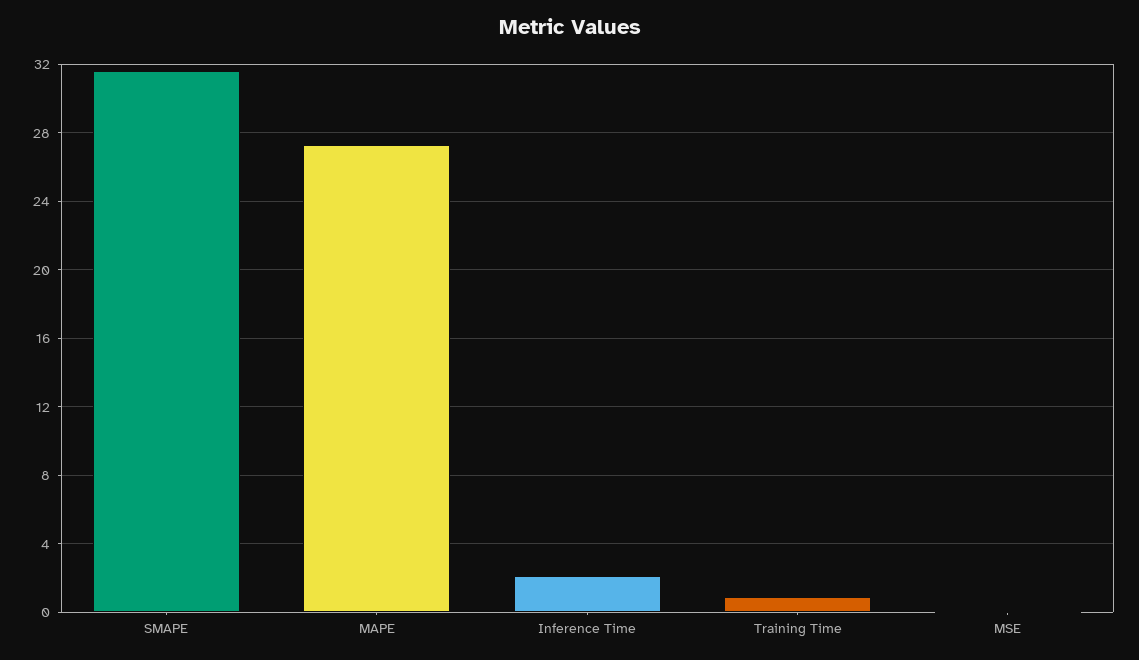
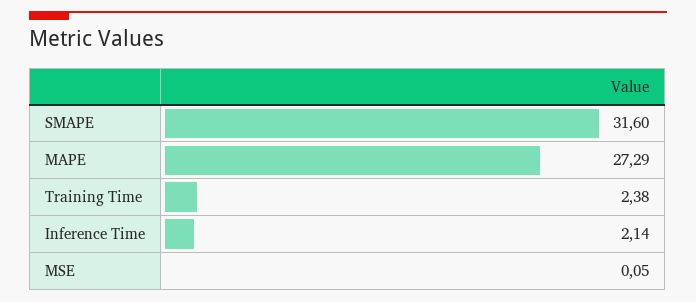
Training Time: 1 -> 2.38

